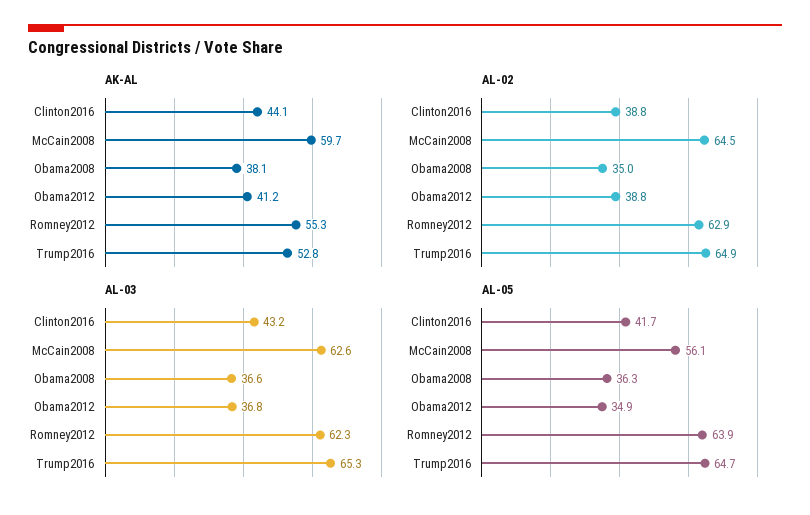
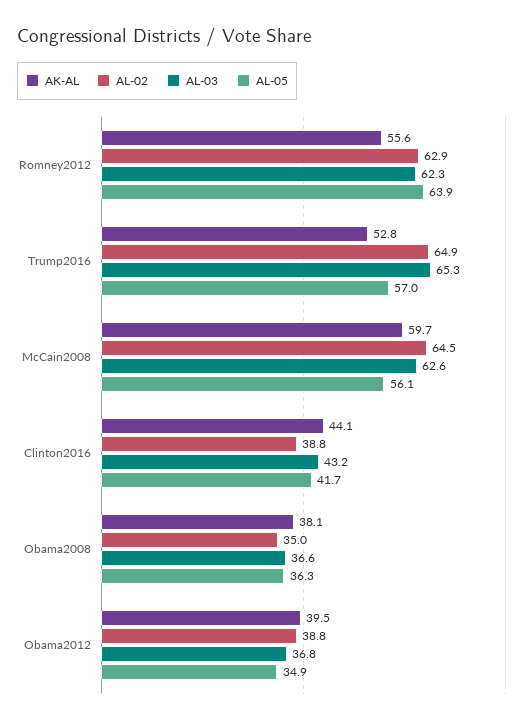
AK-AL, Obama2012: 41.2 -> 39.5
AK-AL, Romney2012: 55.3 -> 55.6
AL-05, Trump2016: 64.7 -> 57

